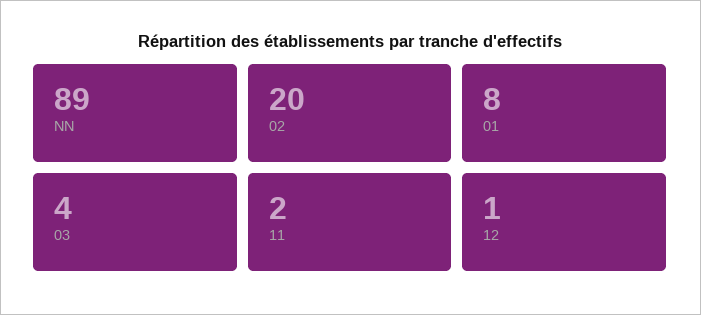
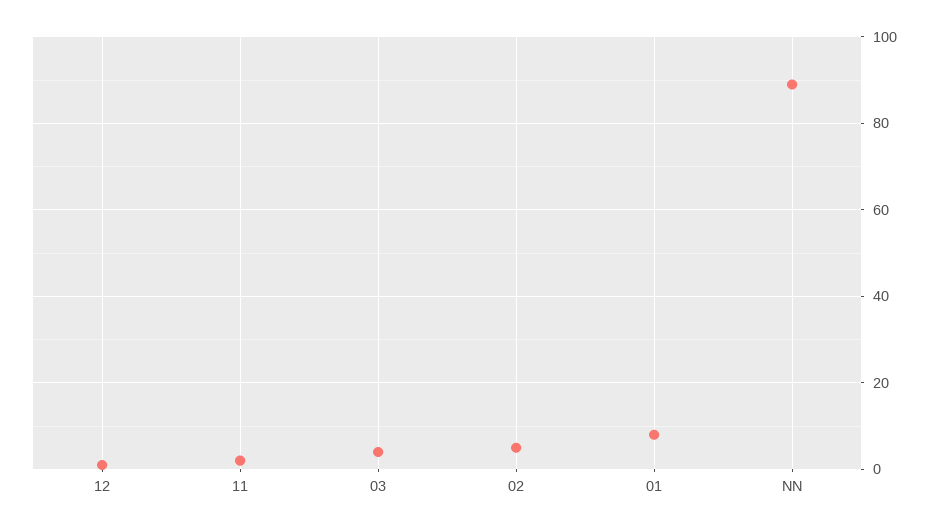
02: 20 -> 5

